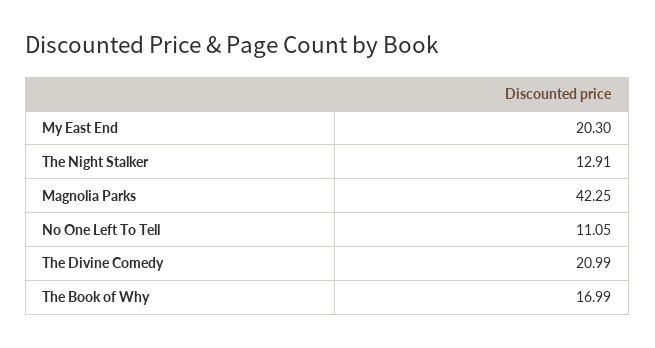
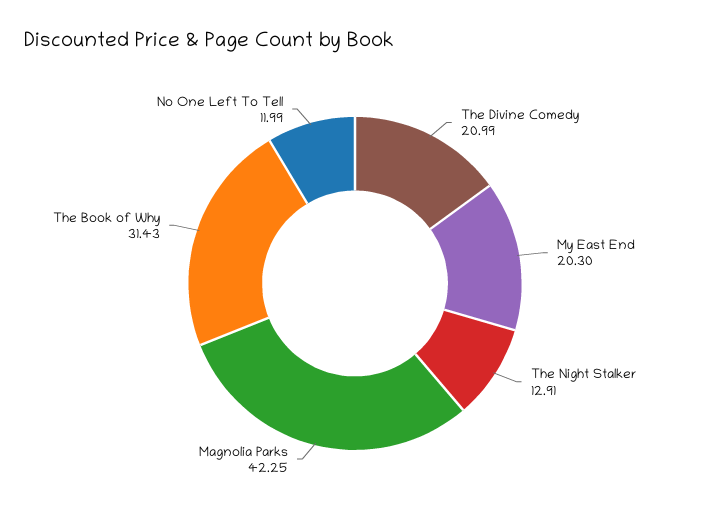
No One Left To Tell: 11.05 -> 11.99
The Book of Why: 16.99 -> 31.43

